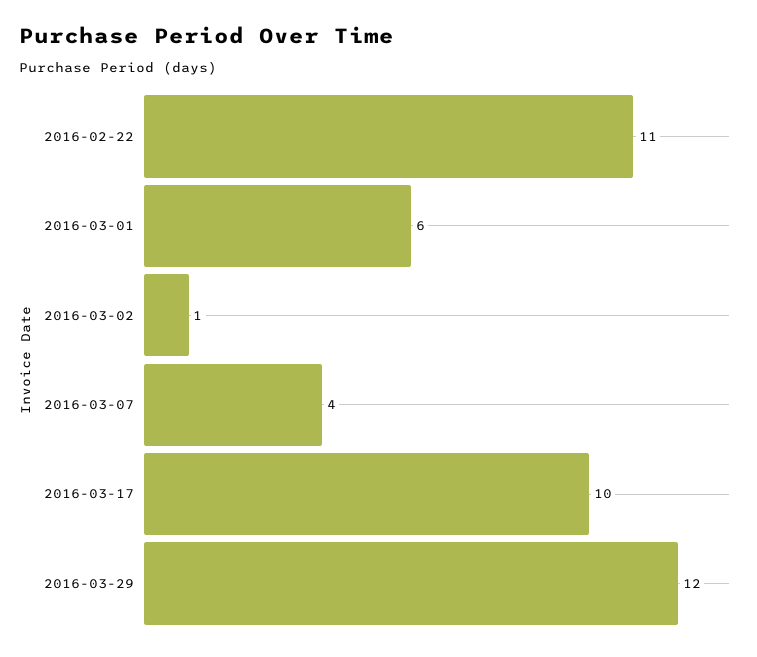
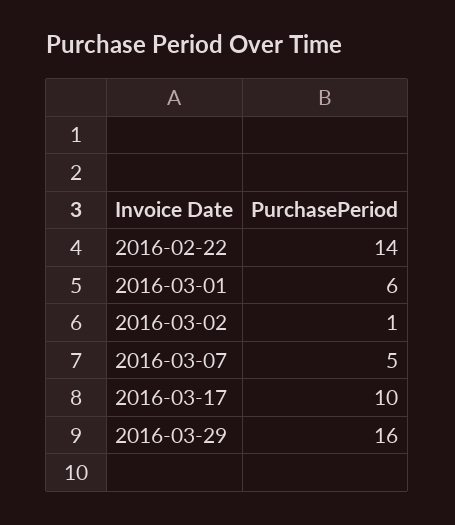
2016-02-22: 11 -> 14
2016-03-07: 4 -> 5
2016-03-29: 12 -> 16

